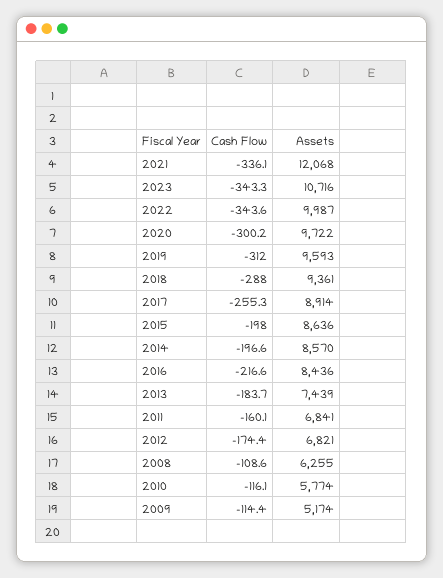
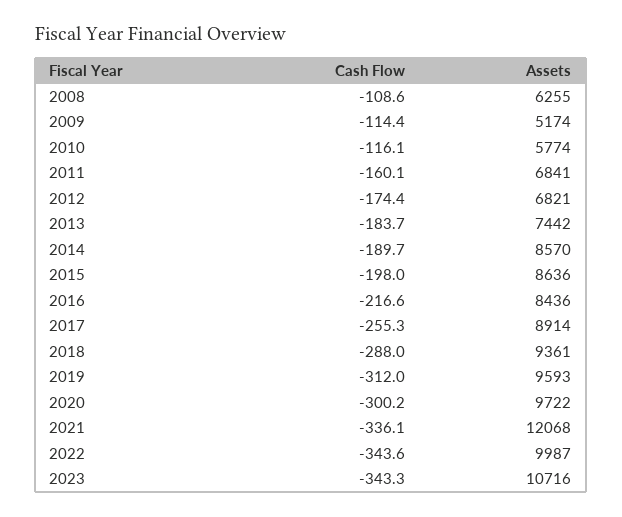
Cash Flow, 2014: -196.6 -> -189.7
Assets, 2013: 7439 -> 7442

